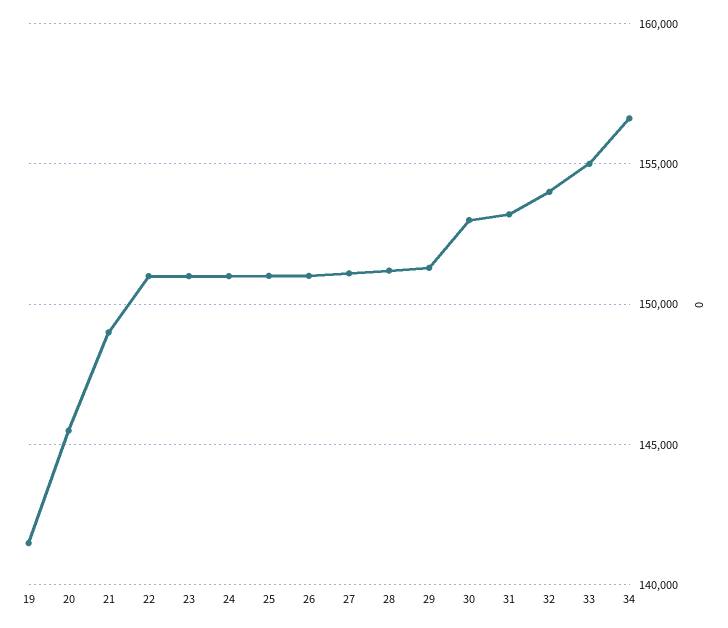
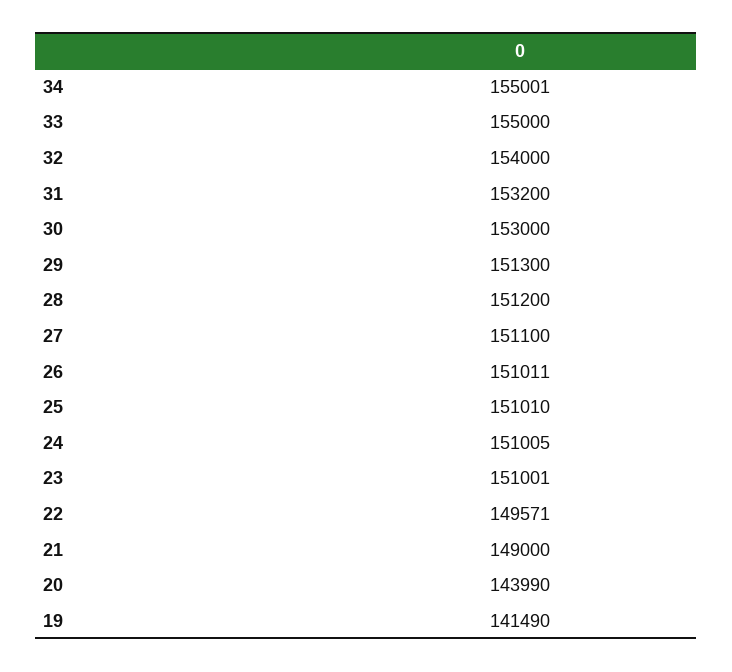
20: 145500 -> 143990
22: 151000 -> 149571
34: 156500 -> 155001

